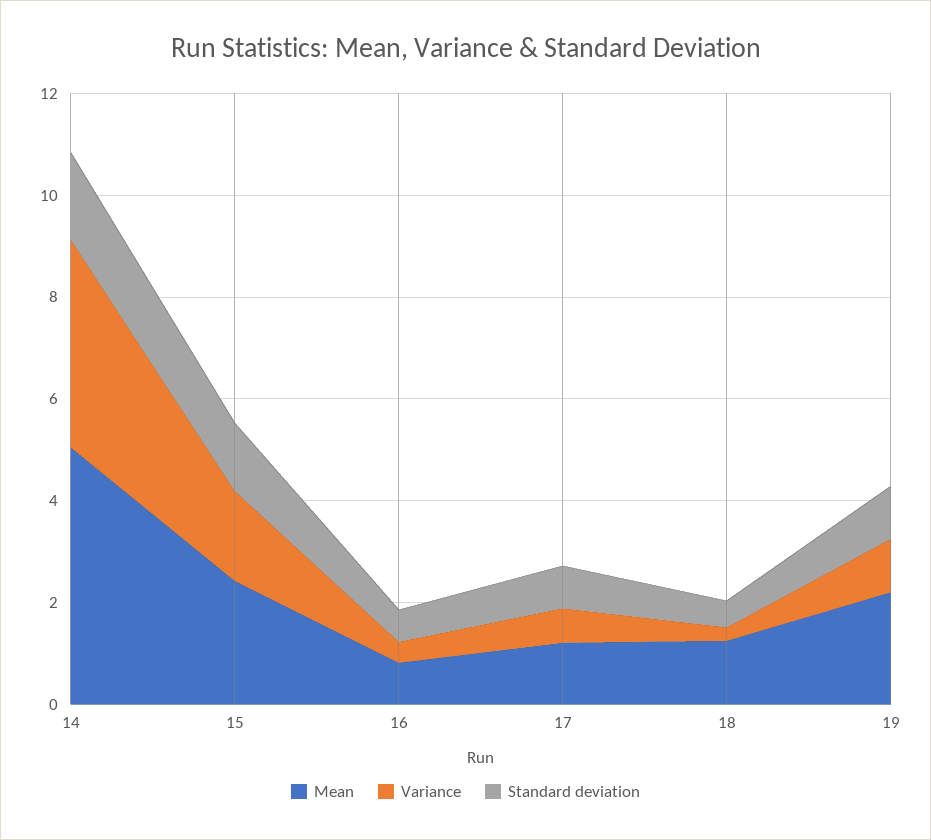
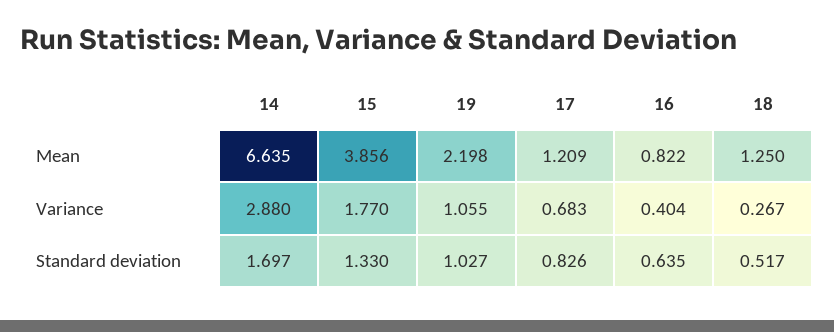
Mean, 14: 5 -> 6.635
Variance, 14: 4 -> 2.88
Mean, 15: 2.5 -> 3.856

